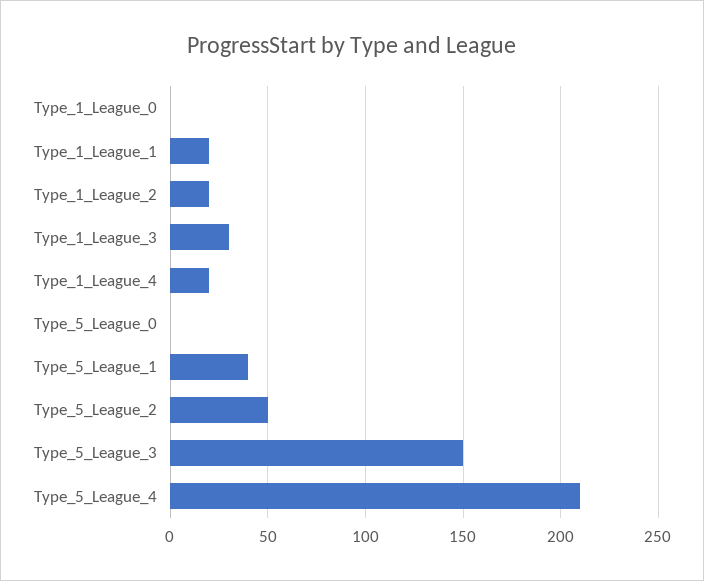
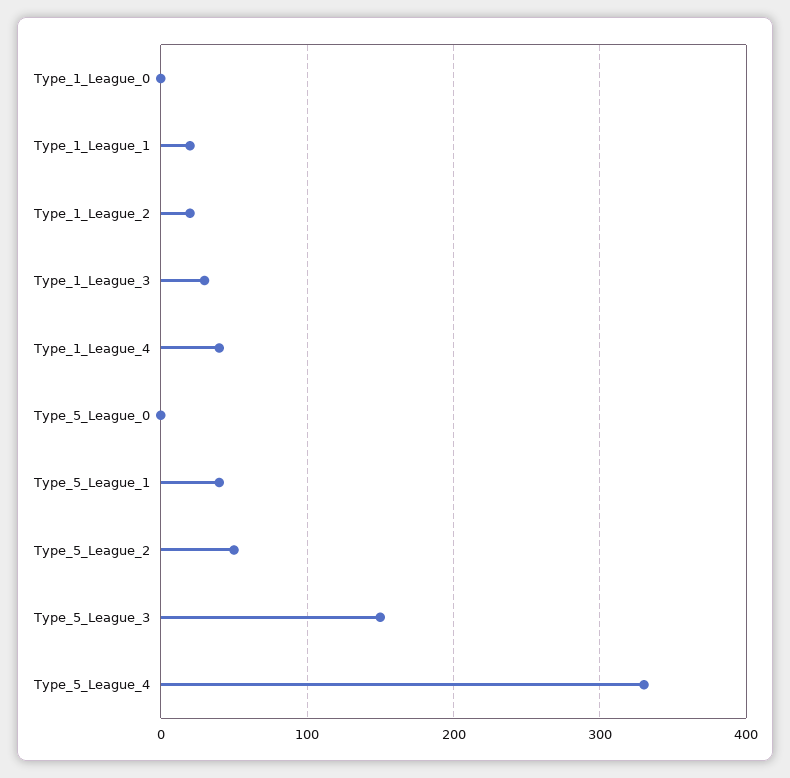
Type_1_League_4: 20 -> 40
Type_5_League_4: 210 -> 330

